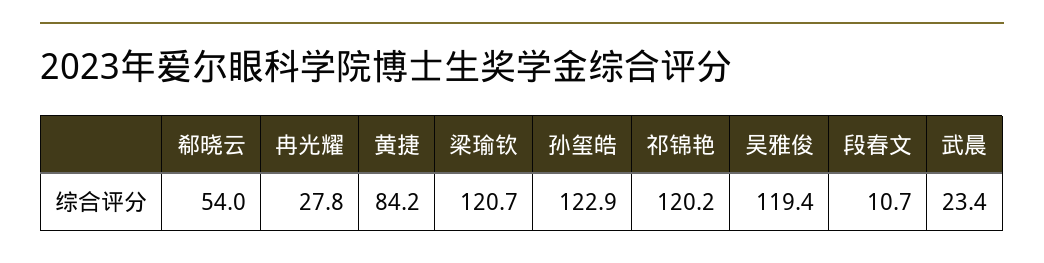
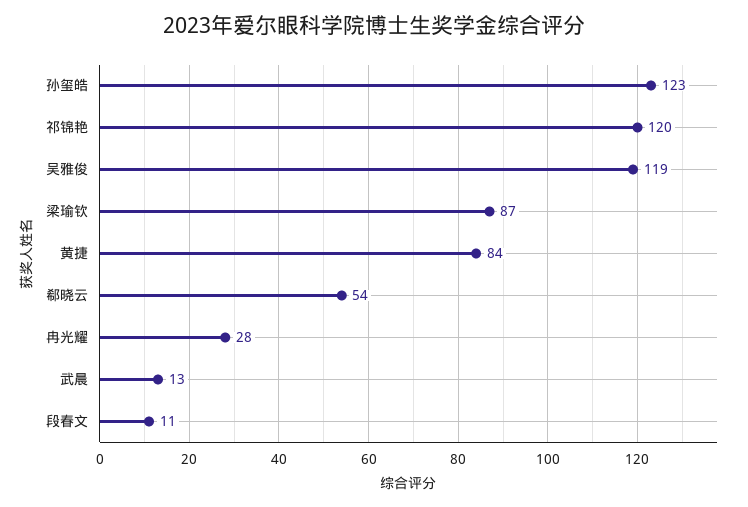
梁瑜钦: 120.7 -> 87
武晨: 23.4 -> 13

